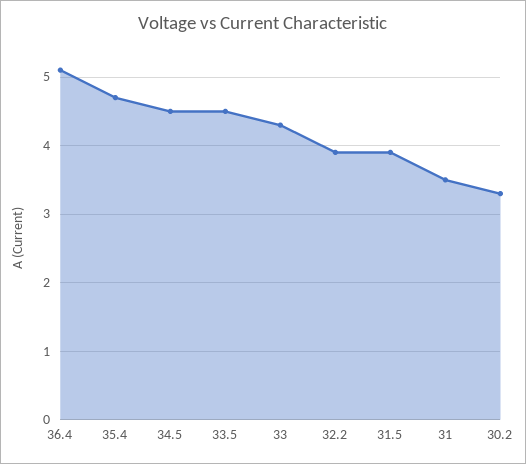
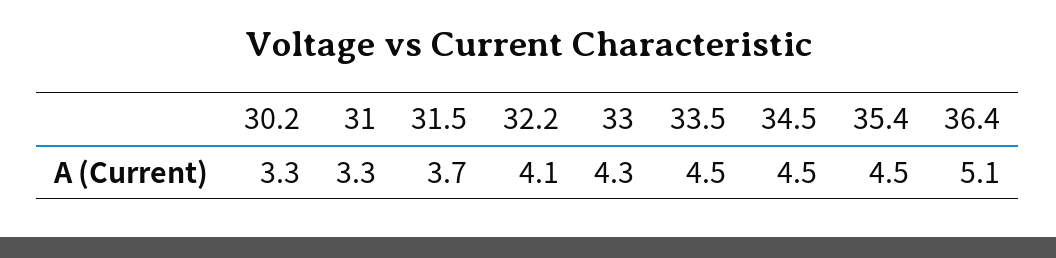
35.4: 4.7 -> 4.5
32.2: 3.9 -> 4.1
31.5: 3.9 -> 3.7
31: 3.5 -> 3.3

